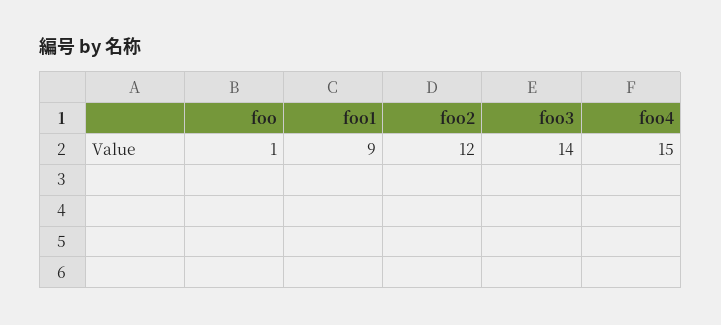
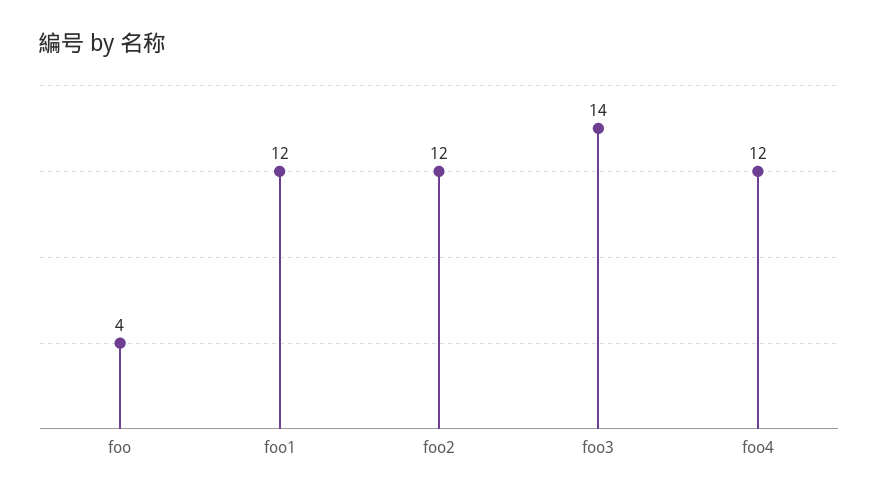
foo: 1 -> 4
foo1: 9 -> 12
foo4: 15 -> 12

